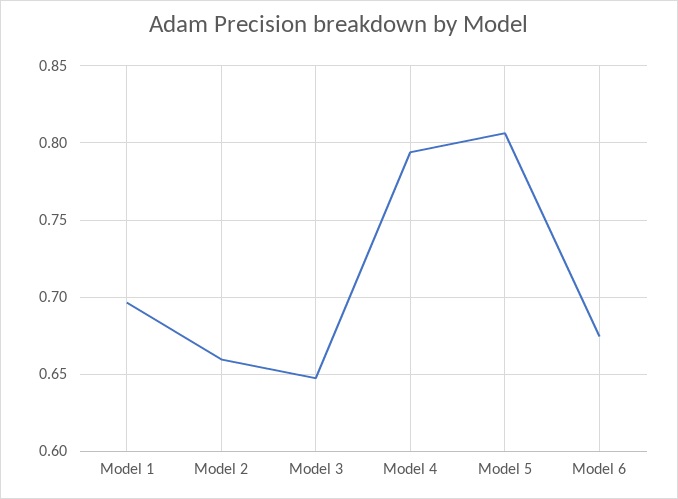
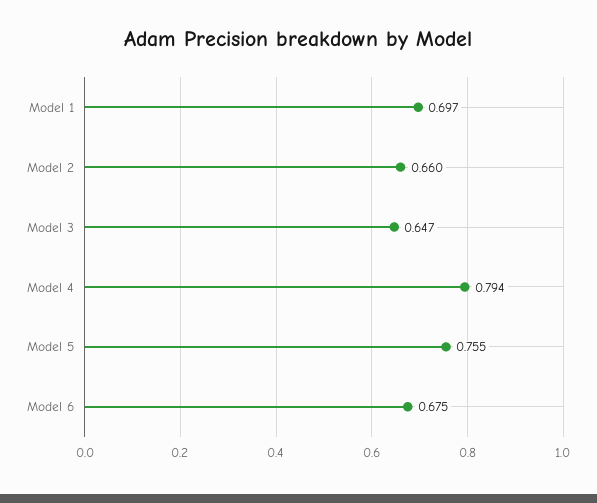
Model 5: 0.805 -> 0.755

